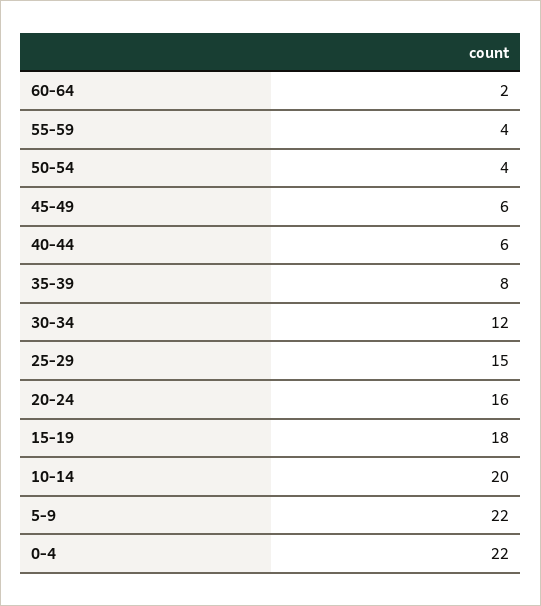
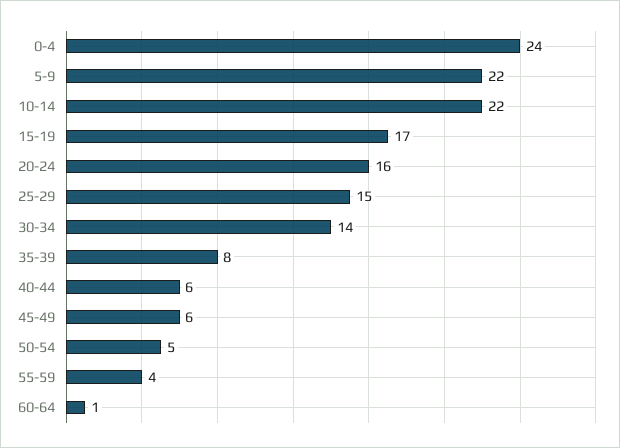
60-64: 2 -> 1
50-54: 4 -> 5
30-34: 12 -> 14
15-19: 18 -> 17
10-14: 20 -> 22
0-4: 22 -> 24

